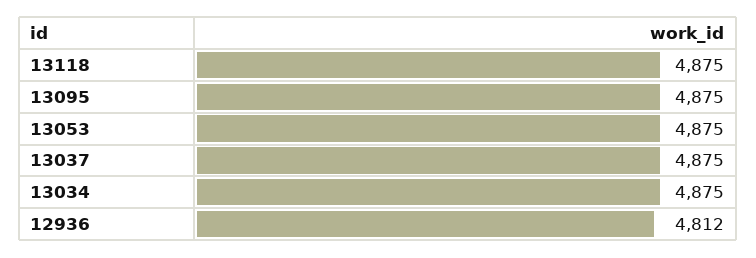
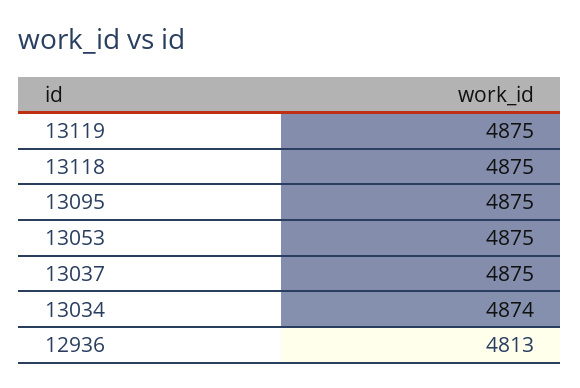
13034: 4875 -> 4874
12936: 4812 -> 4813
13119: none -> 4875

